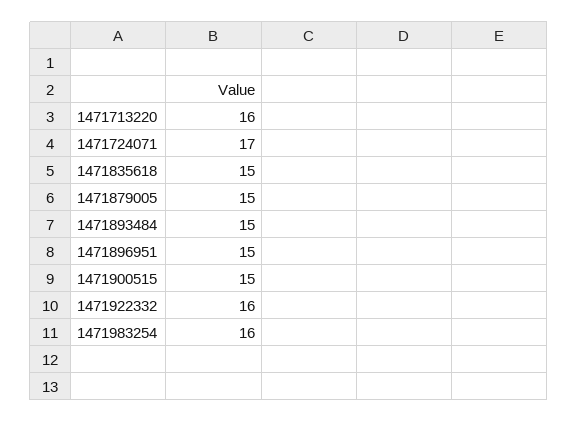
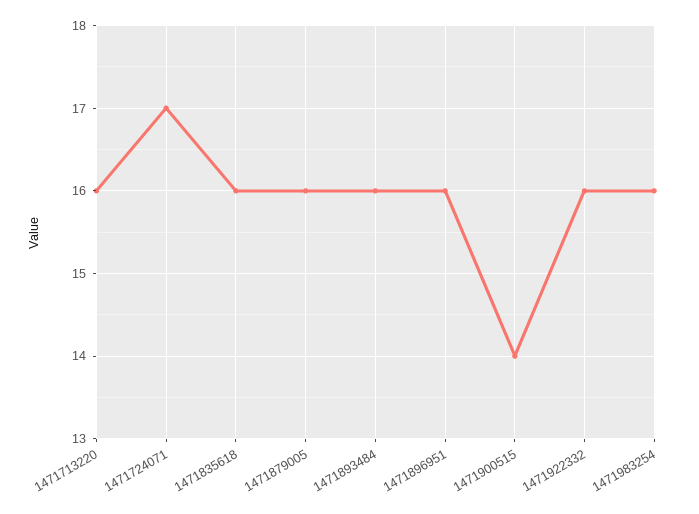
1471835618: 15 -> 16
1471879005: 15 -> 16
1471893484: 15 -> 16
1471896951: 15 -> 16
1471900515: 15 -> 14

